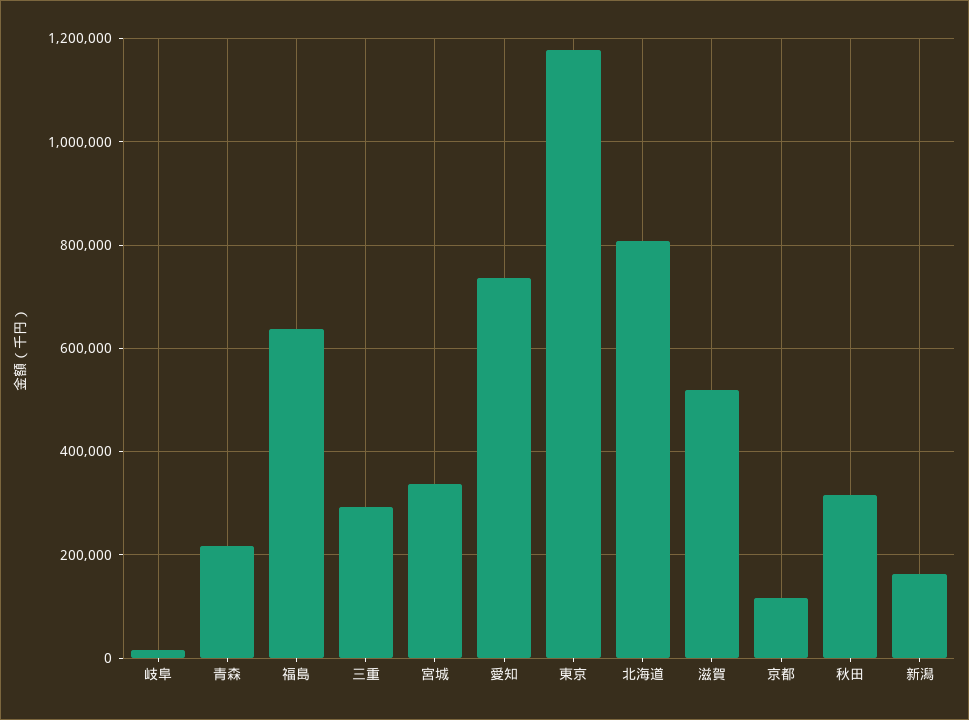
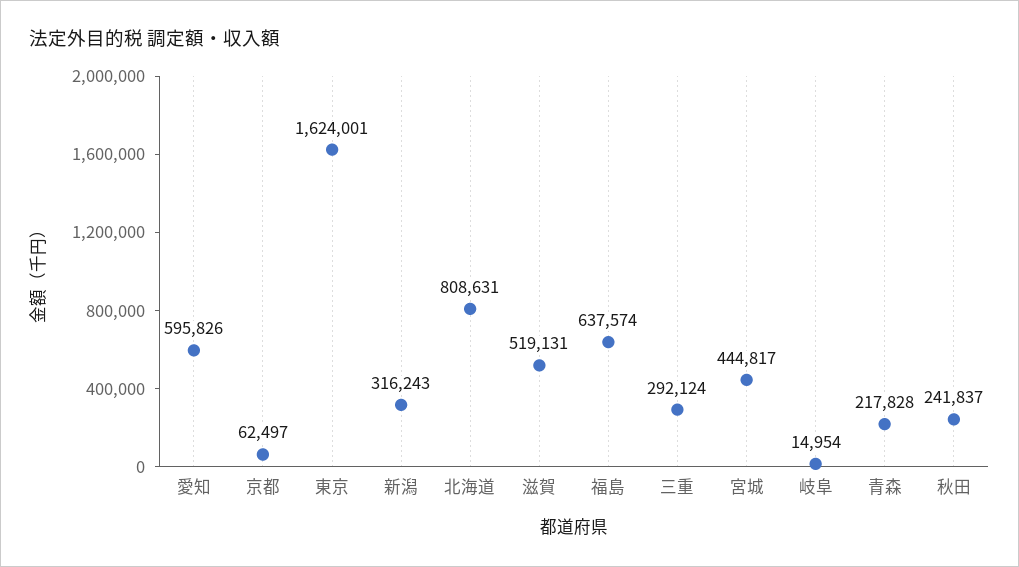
宮城: 340000 -> 444817
愛知: 740000 -> 595826
東京: 1180000 -> 1624001
京都: 120000 -> 62497
秋田: 320000 -> 241837
新潟: 160000 -> 316243

